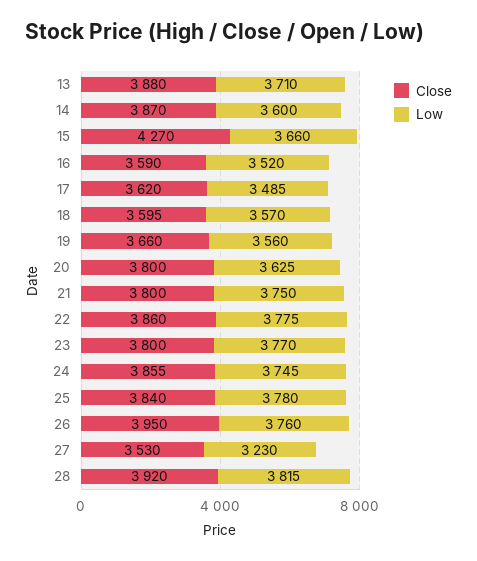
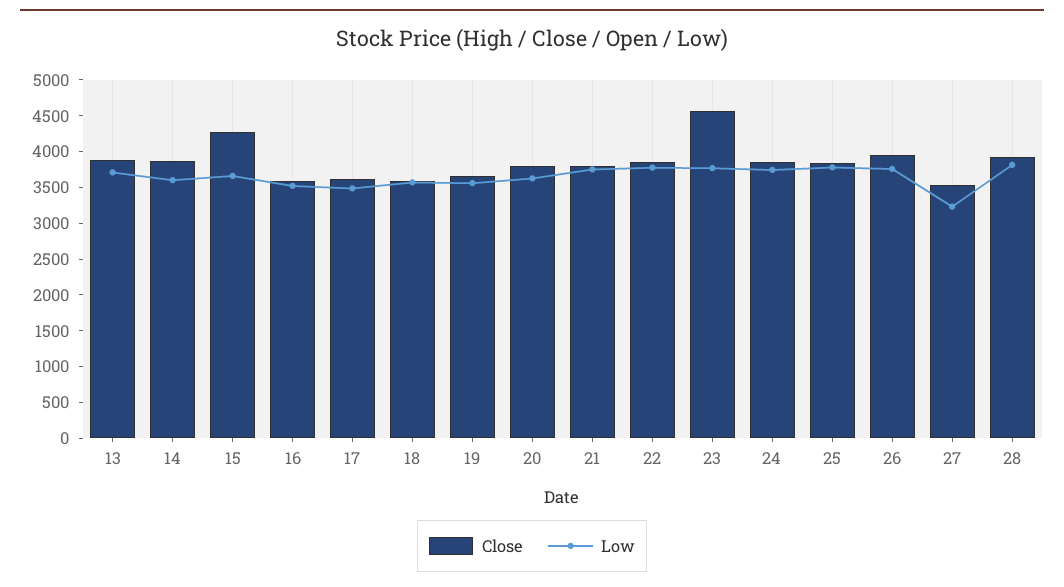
Close, 23: 3800 -> 4500

